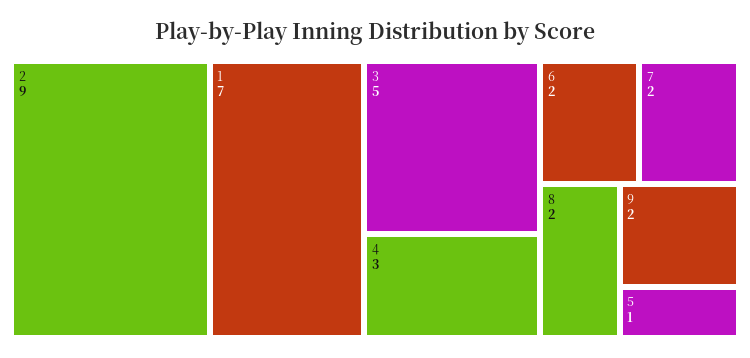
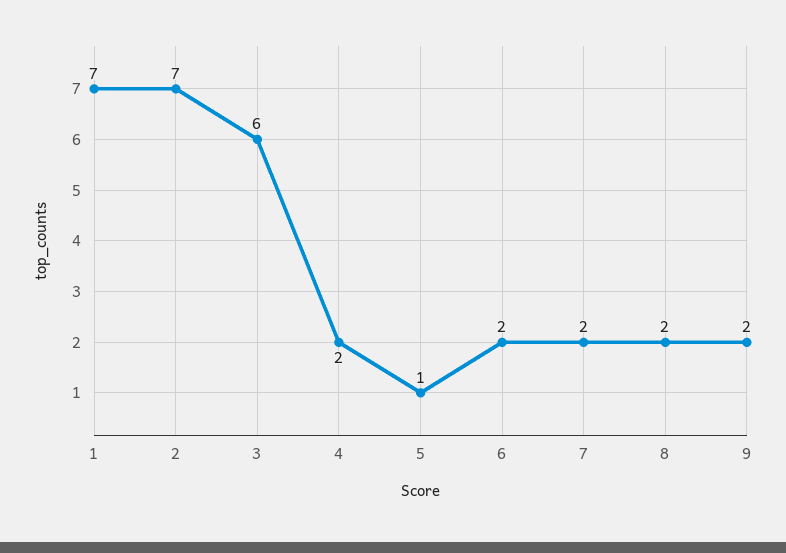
2: 9 -> 7
3: 5 -> 6
4: 3 -> 2

